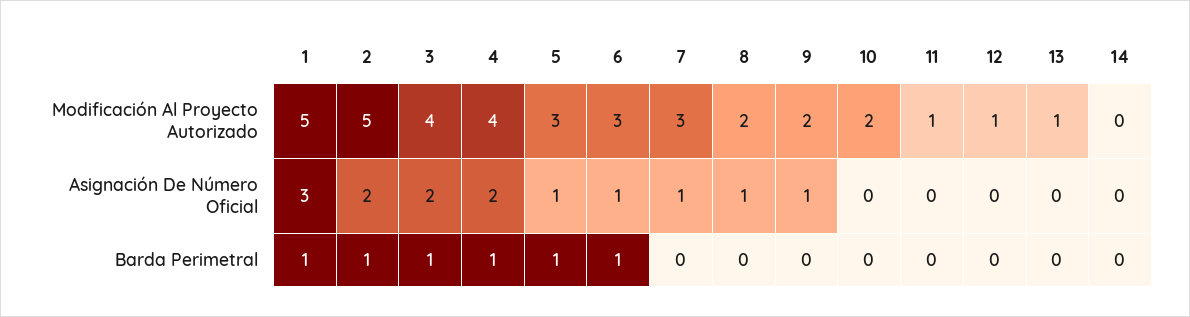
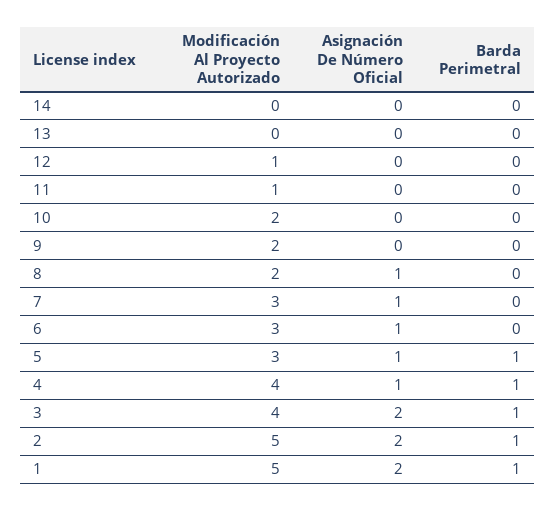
13, Modificación Al Proyecto Autorizado: 1 -> 0
1, Asignación De Número Oficial: 3 -> 2
4, Asignación De Número Oficial: 2 -> 1
9, Asignación De Número Oficial: 1 -> 0
6, Barda Perimetral: 1 -> 0

